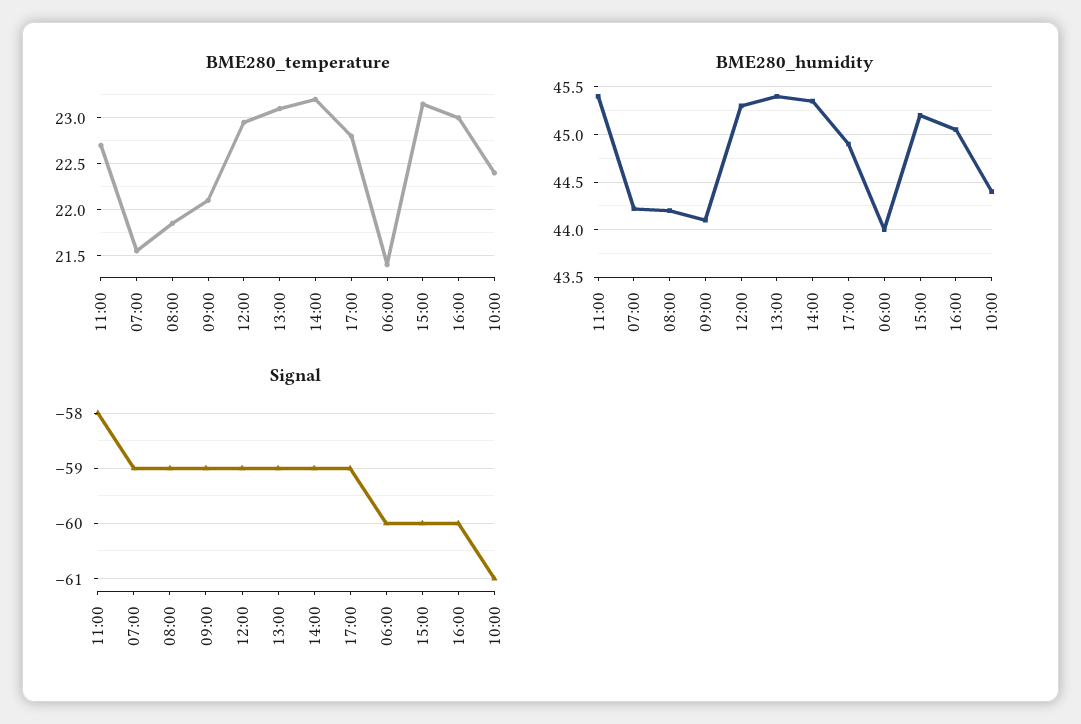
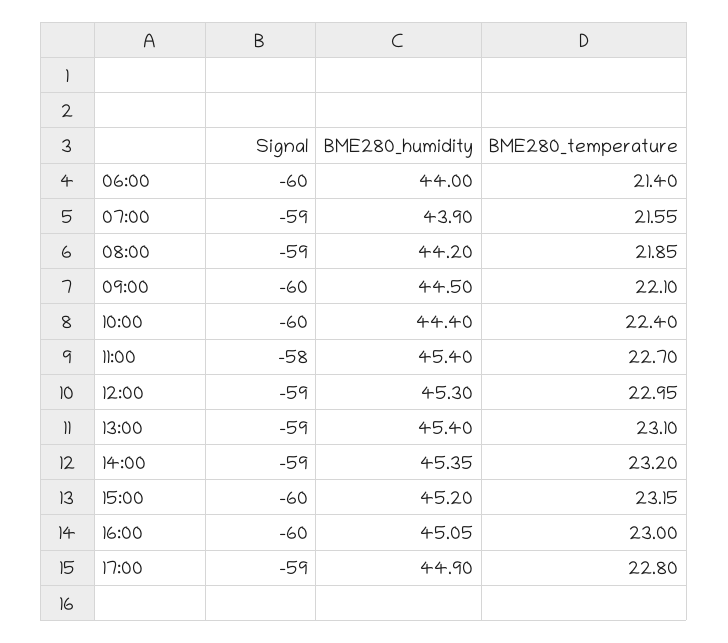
BME280_humidity, 07:00: 44.2 -> 43.9
BME280_humidity, 09:00: 44.1 -> 44.5
Signal, 09:00: -59 -> -60
Signal, 10:00: -61 -> -60

